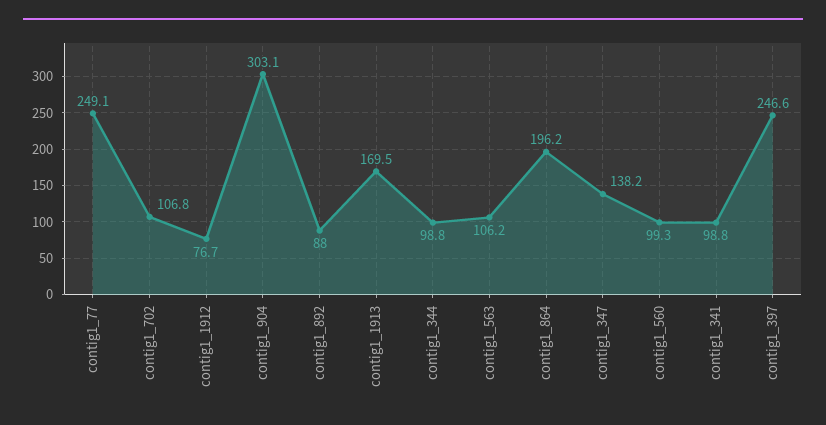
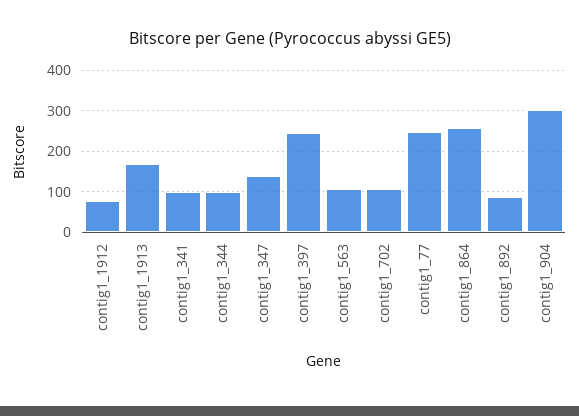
contig1_864: 196.2 -> 260
contig1_560: 99.3 -> none

